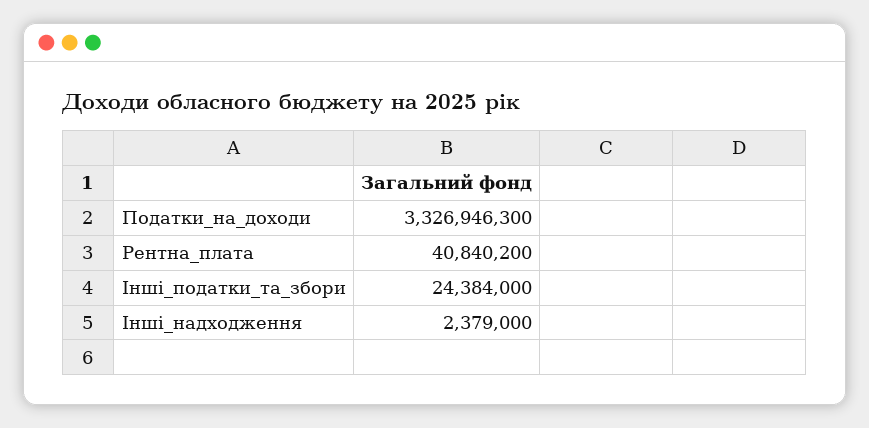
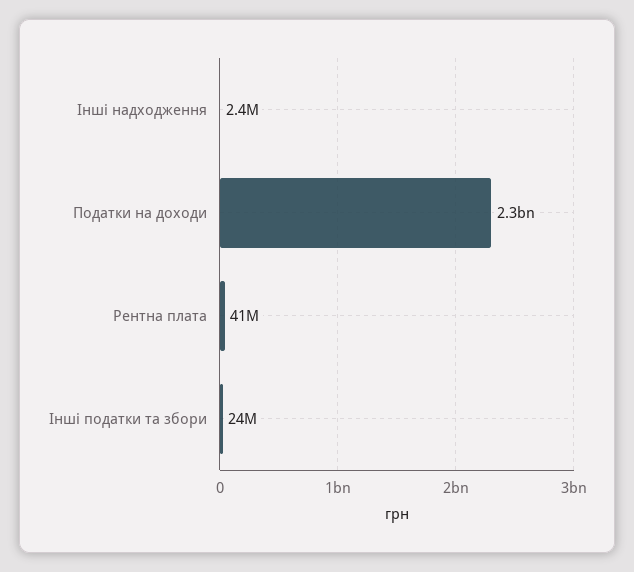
Податки_на_доходи: 3326946300 -> 2300000000

